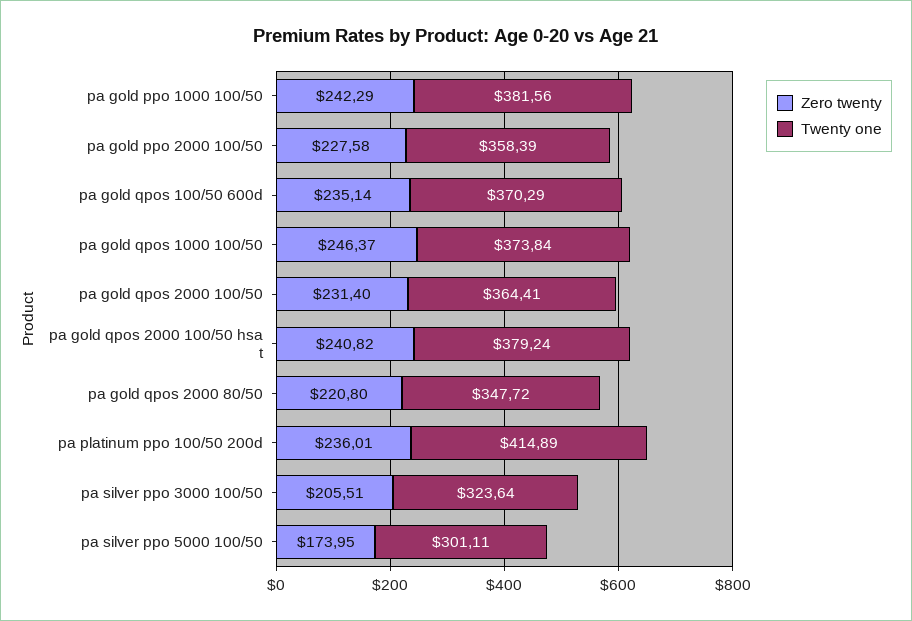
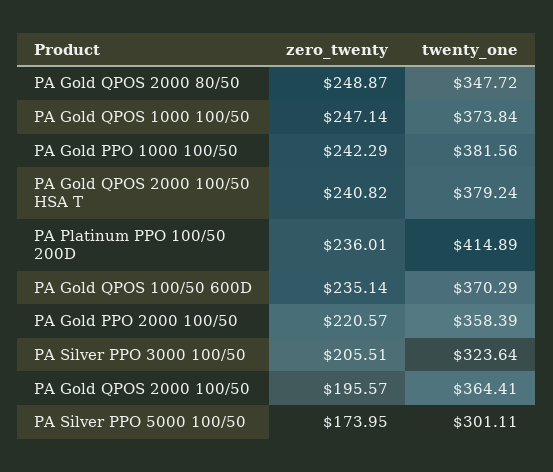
Zero twenty, pa gold ppo 2000 100/50: 227.58 -> 220.57
Zero twenty, pa gold qpos 1000 100/50: 246.37 -> 247.14
Zero twenty, pa gold qpos 2000 100/50: 231.4 -> 195.57
Zero twenty, pa gold qpos 2000 80/50: 220.8 -> 248.87

